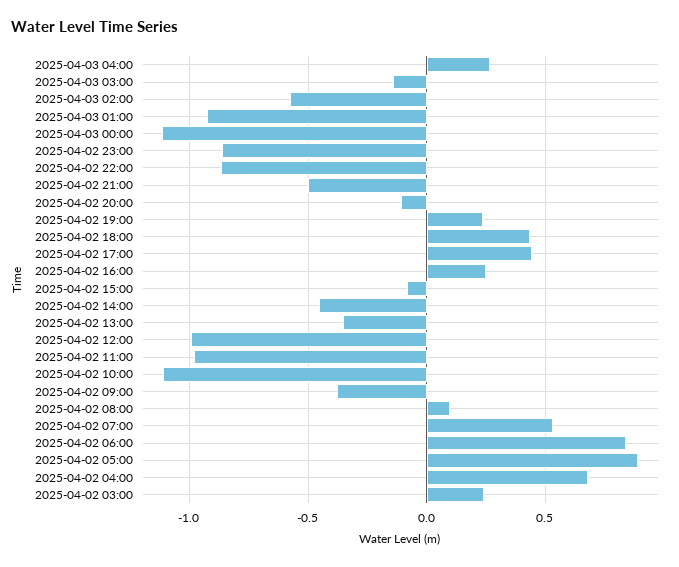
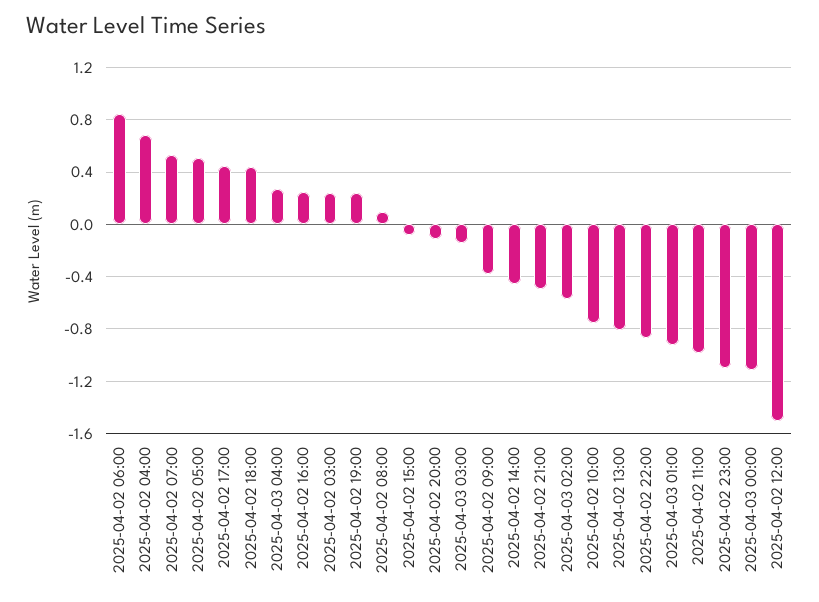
2025-04-02 23:00: -0.85 -> -1.1
2025-04-02 13:00: -0.35 -> -0.8
2025-04-02 12:00: -1 -> -1.5
2025-04-02 10:00: -1.1 -> -0.75
2025-04-02 05:00: 0.9 -> 0.5

